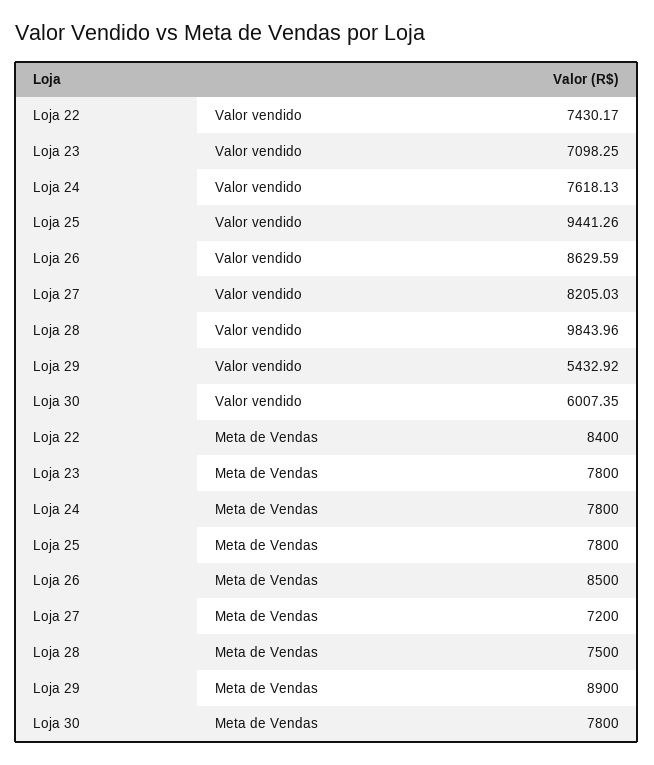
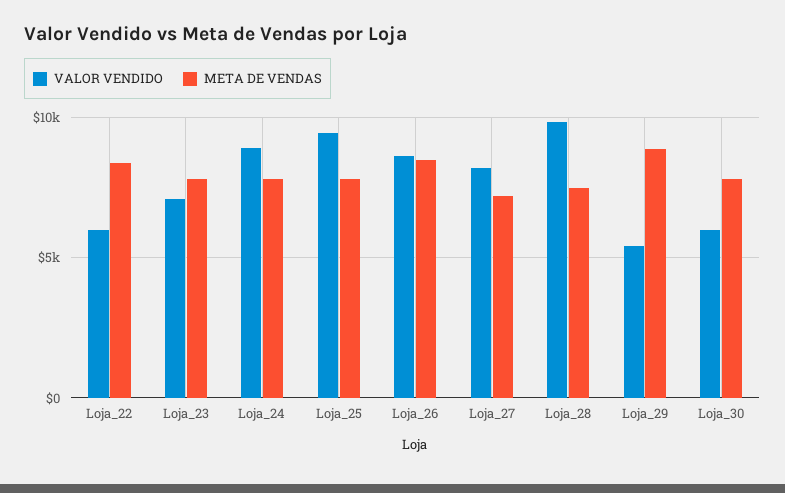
Valor vendido, Loja 22: 7430.17 -> 6000
Valor vendido, Loja 24: 7618.13 -> 9000

